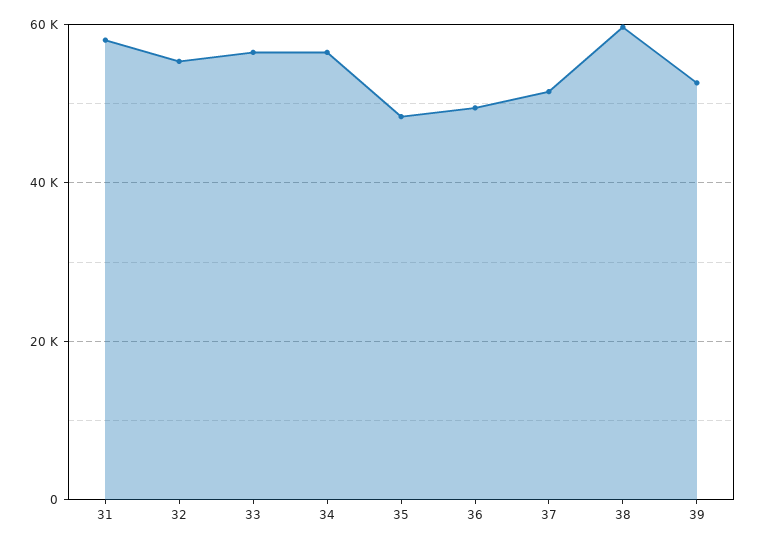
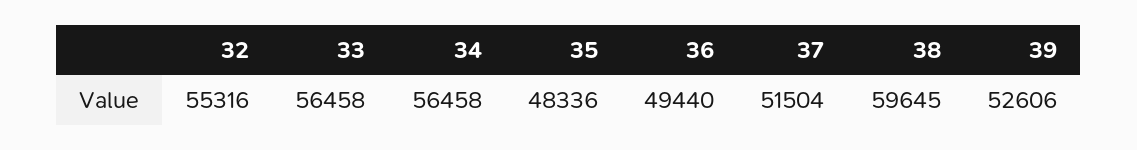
31: 58000 -> none

